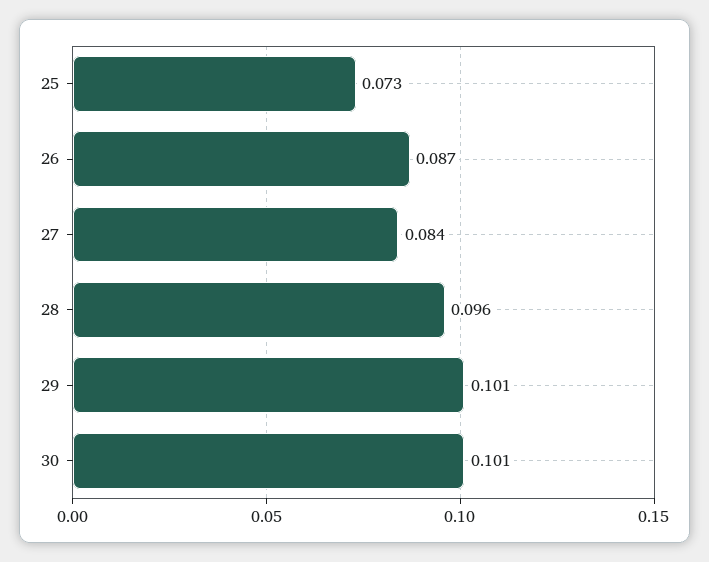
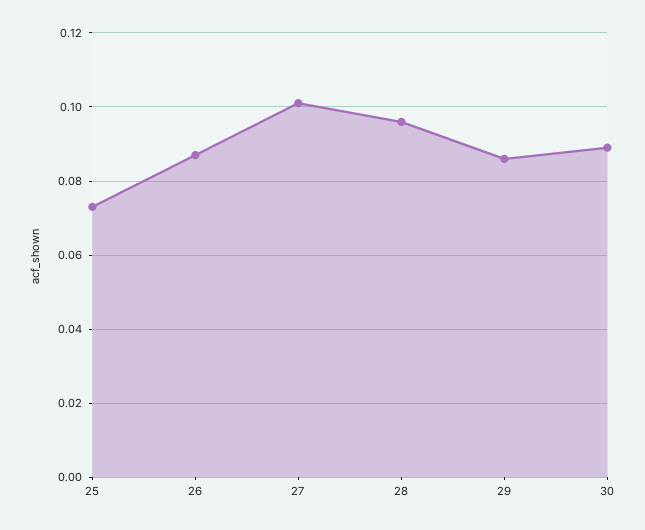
27: 0.084 -> 0.1
29: 0.101 -> 0.085
30: 0.101 -> 0.09

